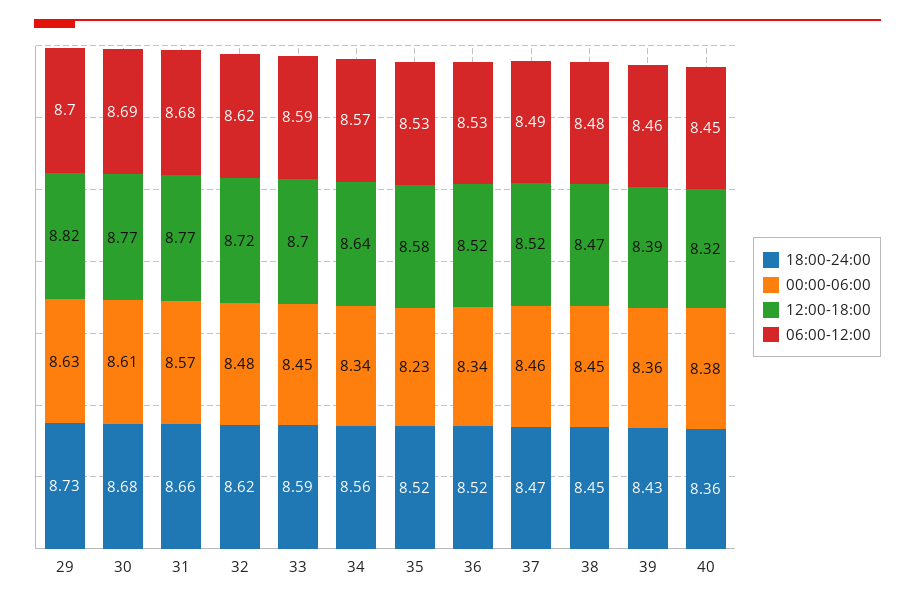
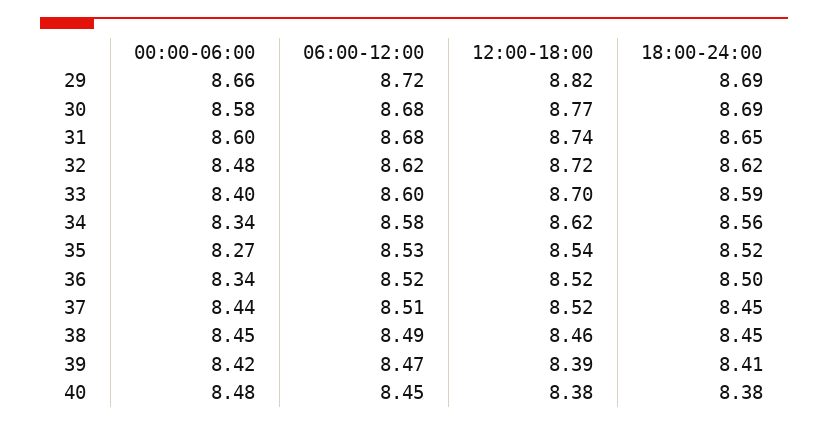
18:00-24:00, 29: 8.73 -> 8.69
00:00-06:00, 29: 8.63 -> 8.66
06:00-12:00, 29: 8.7 -> 8.72
18:00-24:00, 30: 8.68 -> 8.69
00:00-06:00, 30: 8.61 -> 8.58
06:00-12:00, 30: 8.69 -> 8.68
18:00-24:00, 31: 8.66 -> 8.65
00:00-06:00, 31: 8.57 -> 8.6
12:00-18:00, 31: 8.77 -> 8.74
00:00-06:00, 33: 8.45 -> 8.4
06:00-12:00, 33: 8.59 -> 8.6
12:00-18:00, 34: 8.64 -> 8.62
06:00-12:00, 34: 8.57 -> 8.58
00:00-06:00, 35: 8.23 -> 8.27
12:00-18:00, 35: 8.58 -> 8.54
18:00-24:00, 36: 8.52 -> 8.5
06:00-12:00, 36: 8.53 -> 8.52
18:00-24:00, 37: 8.47 -> 8.45
00:00-06:00, 37: 8.46 -> 8.44
06:00-12:00, 37: 8.49 -> 8.51
12:00-18:00, 38: 8.47 -> 8.46
06:00-12:00, 38: 8.48 -> 8.49
18:00-24:00, 39: 8.43 -> 8.41
00:00-06:00, 39: 8.36 -> 8.42
06:00-12:00, 39: 8.46 -> 8.47
18:00-24:00, 40: 8.36 -> 8.38
00:00-06:00, 40: 8.38 -> 8.48
12:00-18:00, 40: 8.32 -> 8.38

